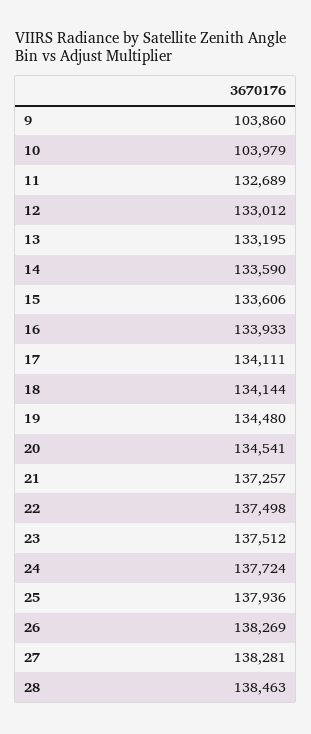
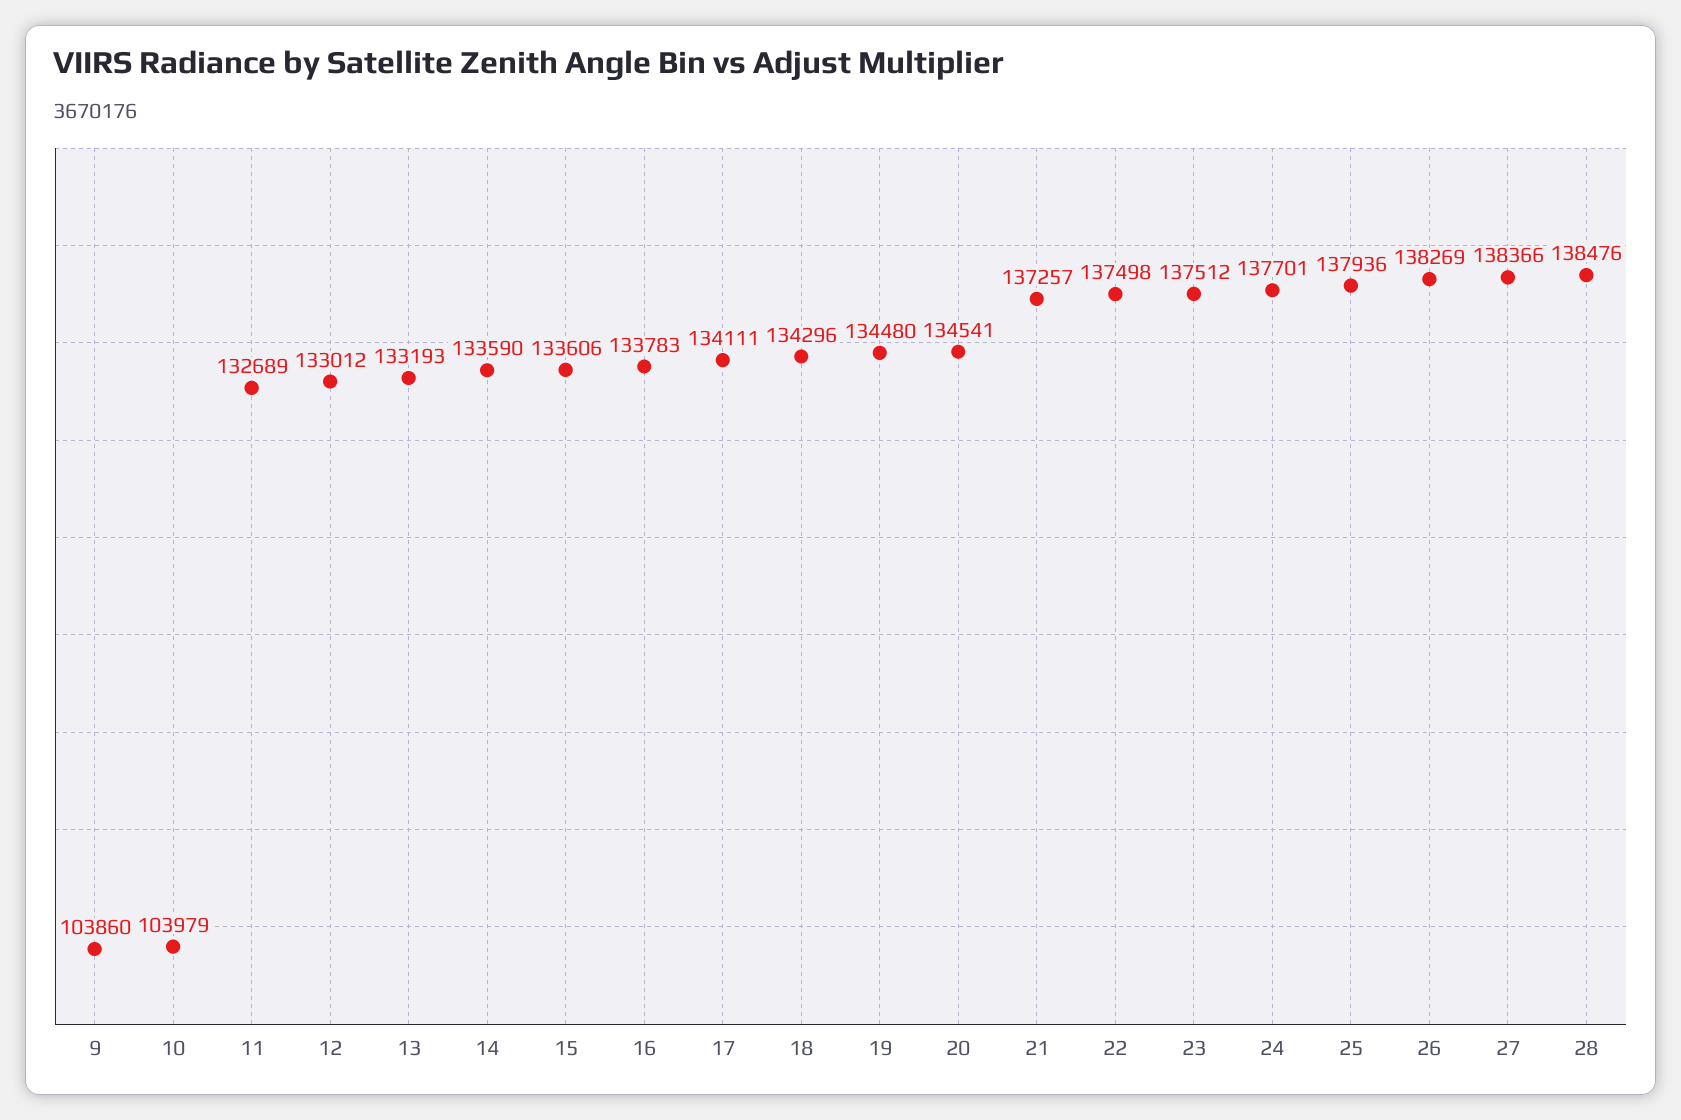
13: 133195 -> 133193
16: 133933 -> 133783
18: 134144 -> 134296
24: 137724 -> 137701
27: 138281 -> 138366
28: 138463 -> 138476

